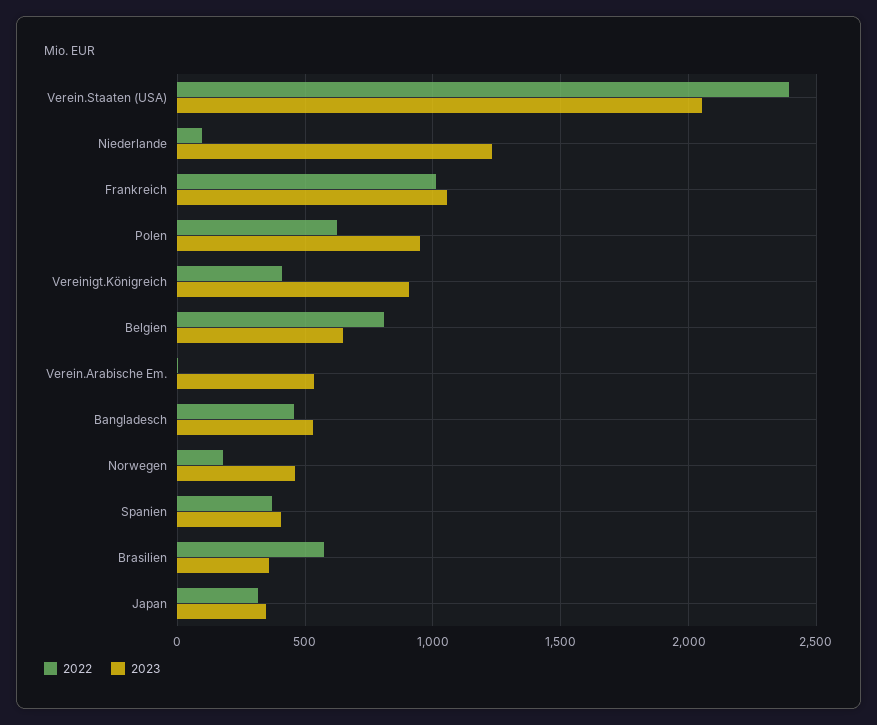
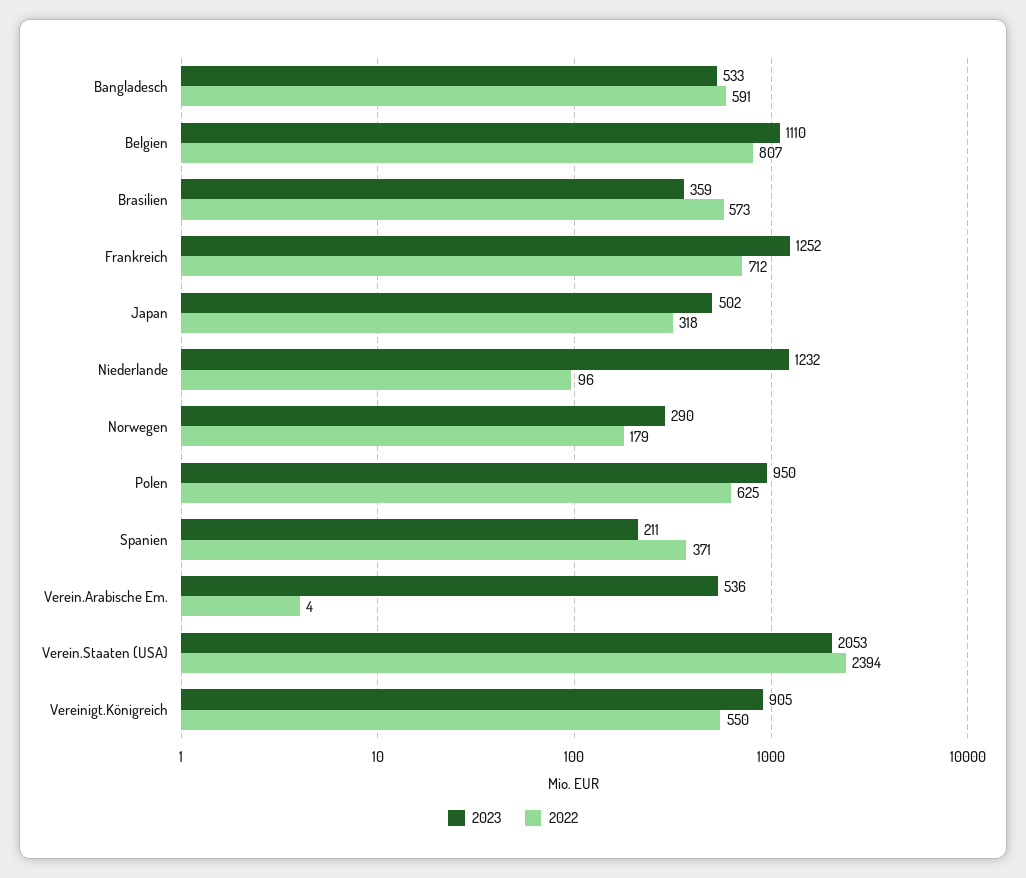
2022, Frankreich: 1000 -> 712
2023, Frankreich: 1050 -> 1252
2022, Vereinigt.Königreich: 400 -> 550
2023, Belgien: 650 -> 1110
2022, Bangladesch: 450 -> 591
2023, Norwegen: 450 -> 290
2023, Spanien: 400 -> 211
2023, Japan: 350 -> 502

